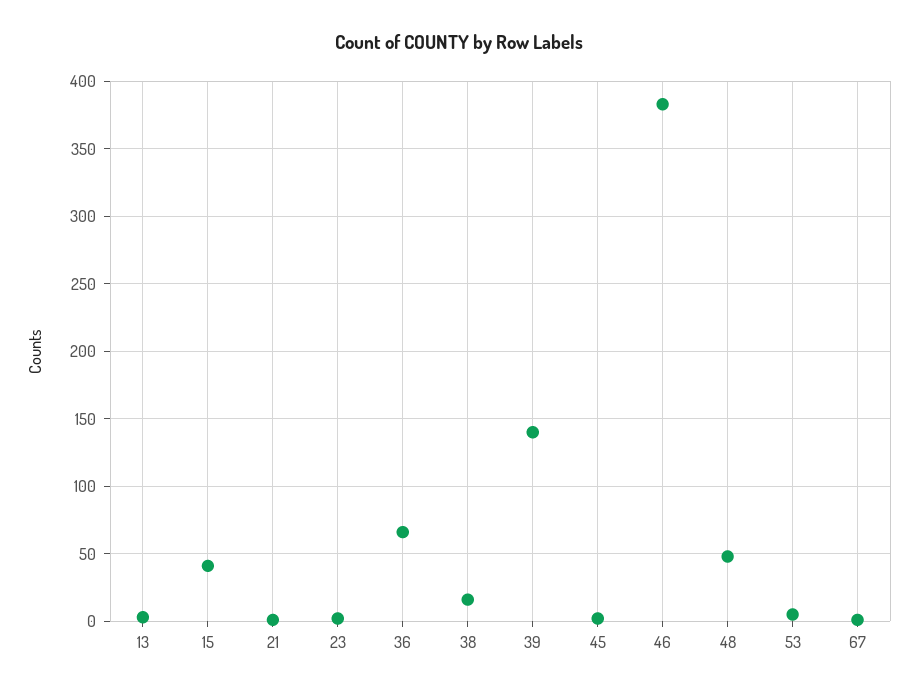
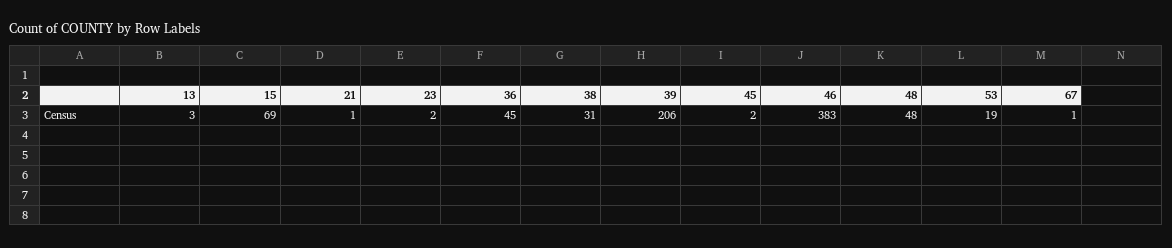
15: 40 -> 69
36: 65 -> 45
38: 15 -> 31
39: 140 -> 206
53: 5 -> 19

